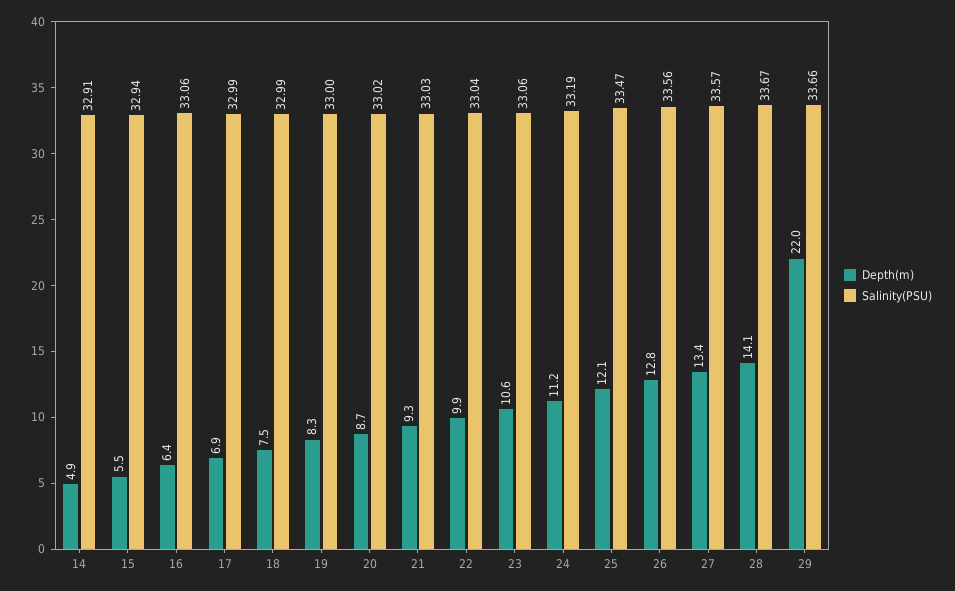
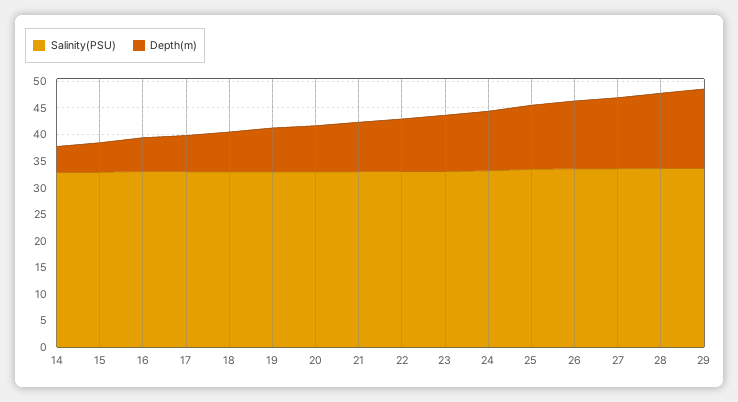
Depth(m), 29: 22 -> 15

